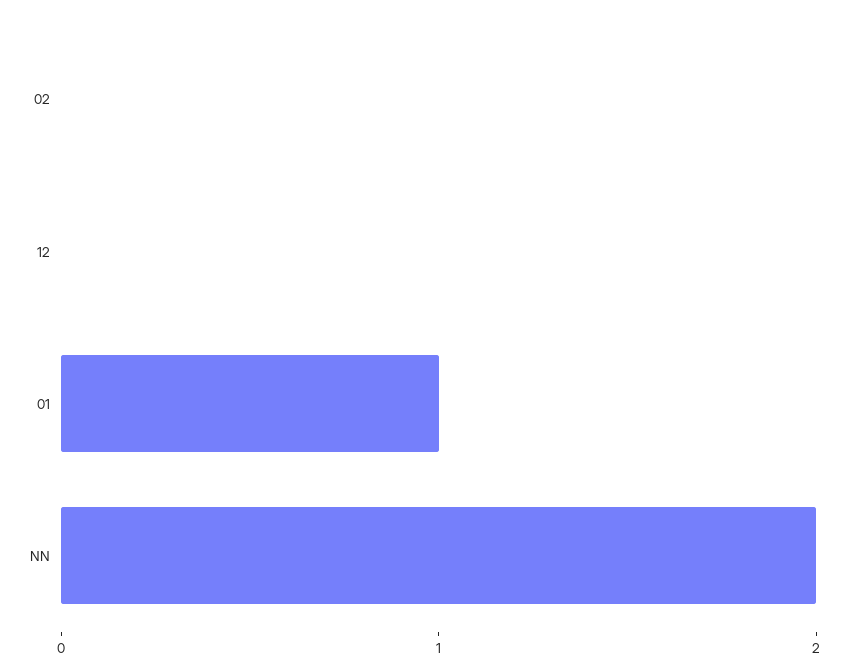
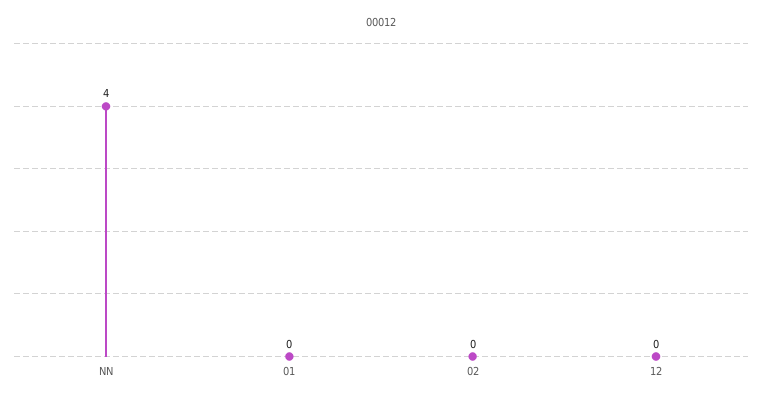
01: 1 -> 0
NN: 2 -> 4

